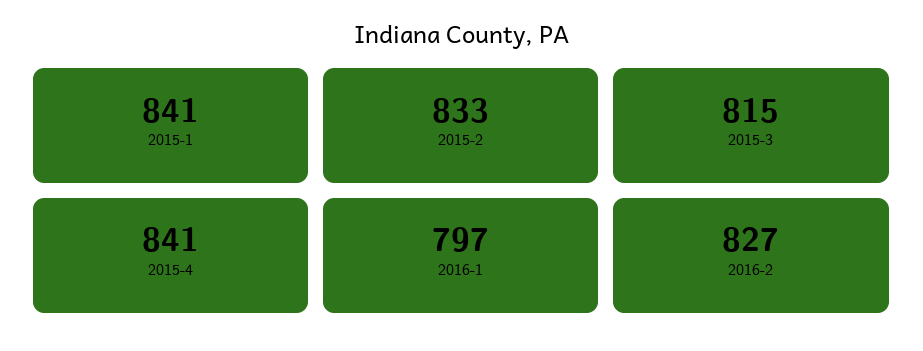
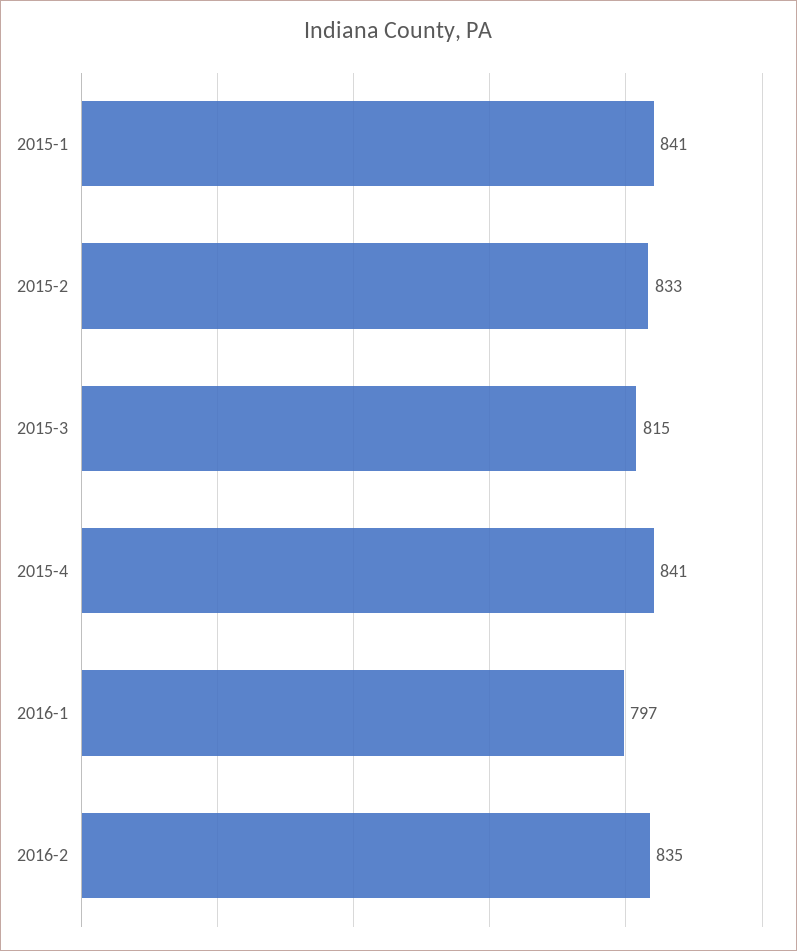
2016-2: 827 -> 835

